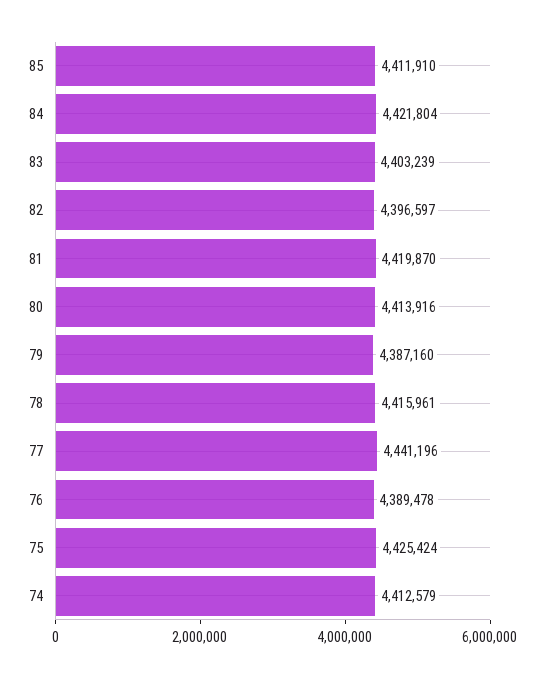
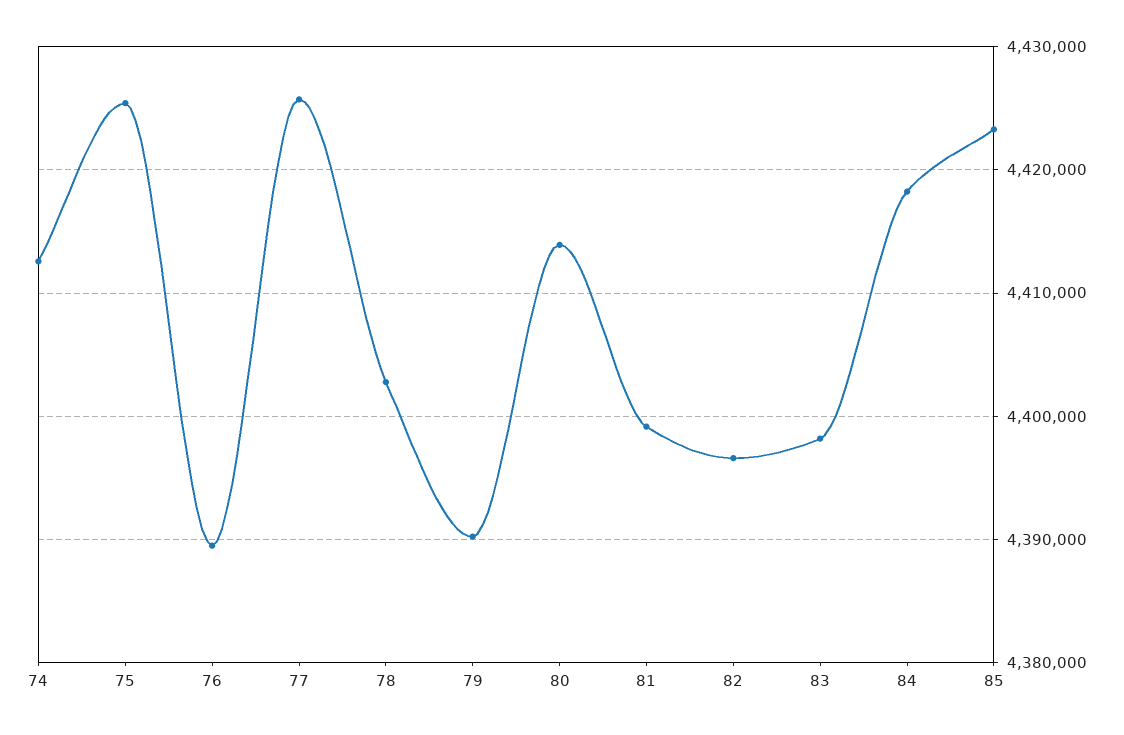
85: 4411910 -> 4423000
84: 4421804 -> 4418000
83: 4403239 -> 4398000
81: 4419870 -> 4399000
79: 4387160 -> 4390000
78: 4415961 -> 4403000
77: 4441196 -> 4426000

